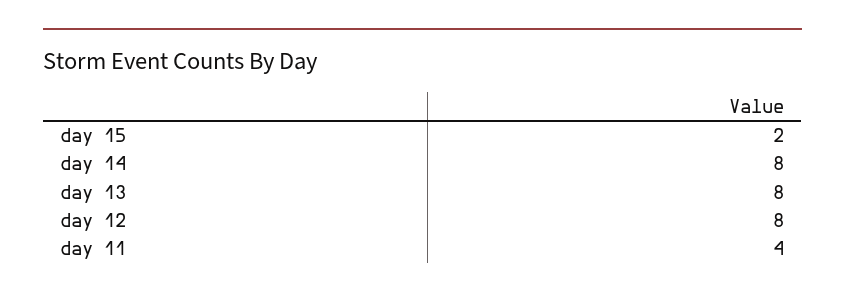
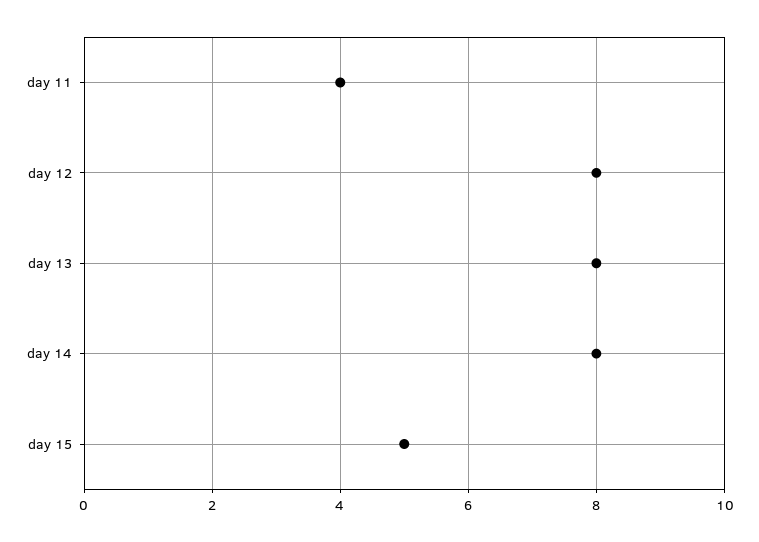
day 15: 2 -> 5

